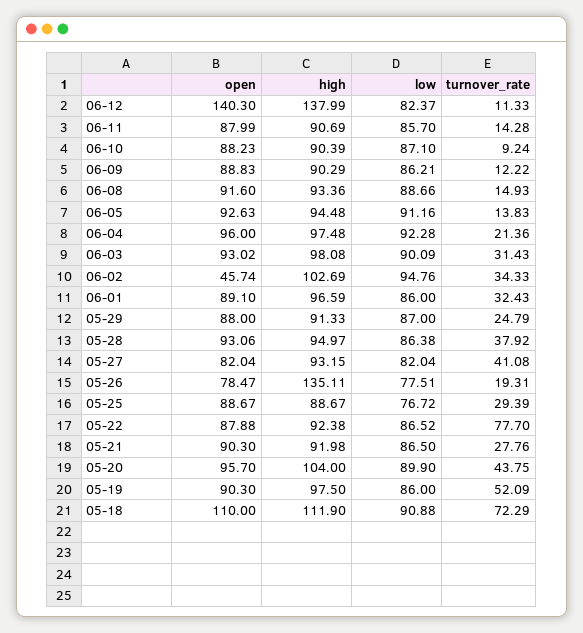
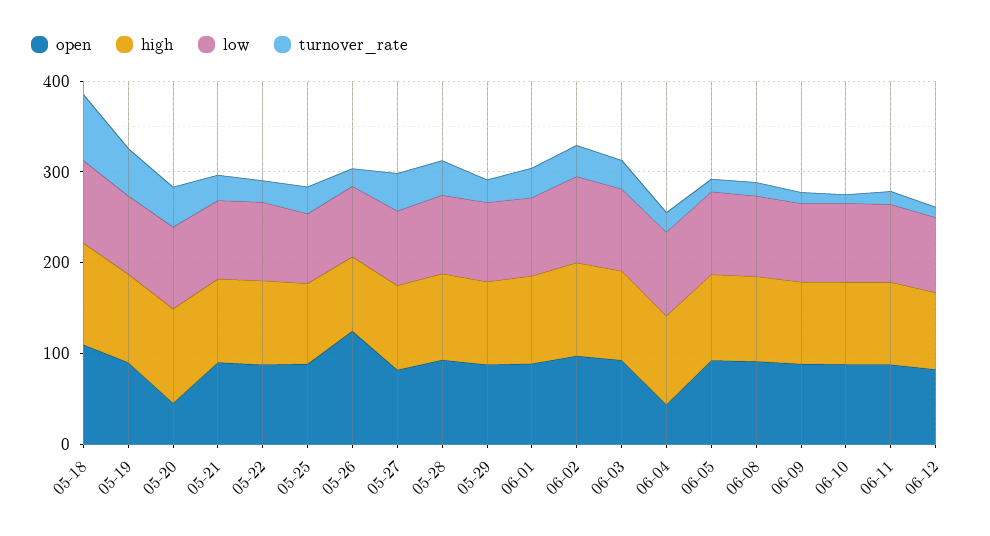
open, 06-12: 140.3 -> 80
high, 06-12: 137.99 -> 80
open, 06-04: 96 -> 40
open, 06-02: 45.74 -> 100
open, 05-26: 78.47 -> 120
high, 05-26: 135.11 -> 80
turnover_rate, 05-22: 77.7 -> 20
open, 05-20: 95.7 -> 40

